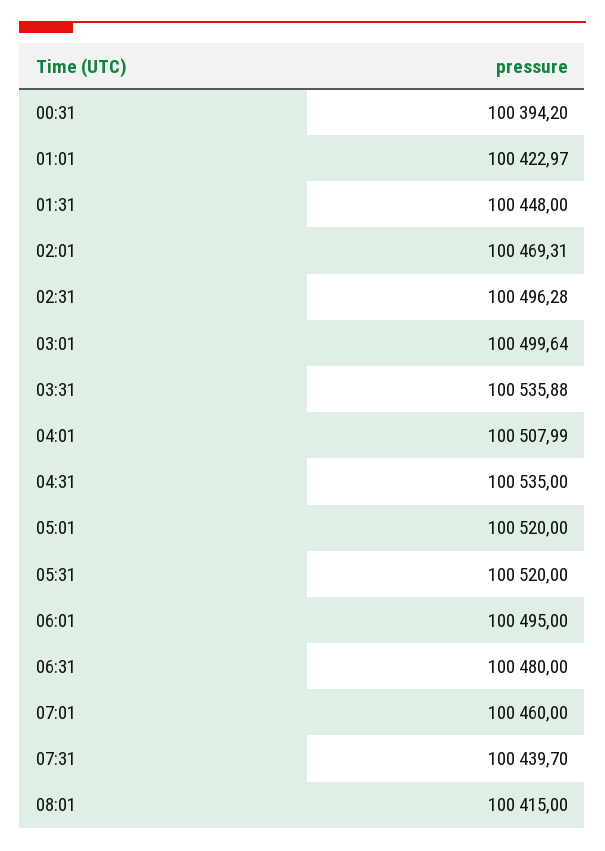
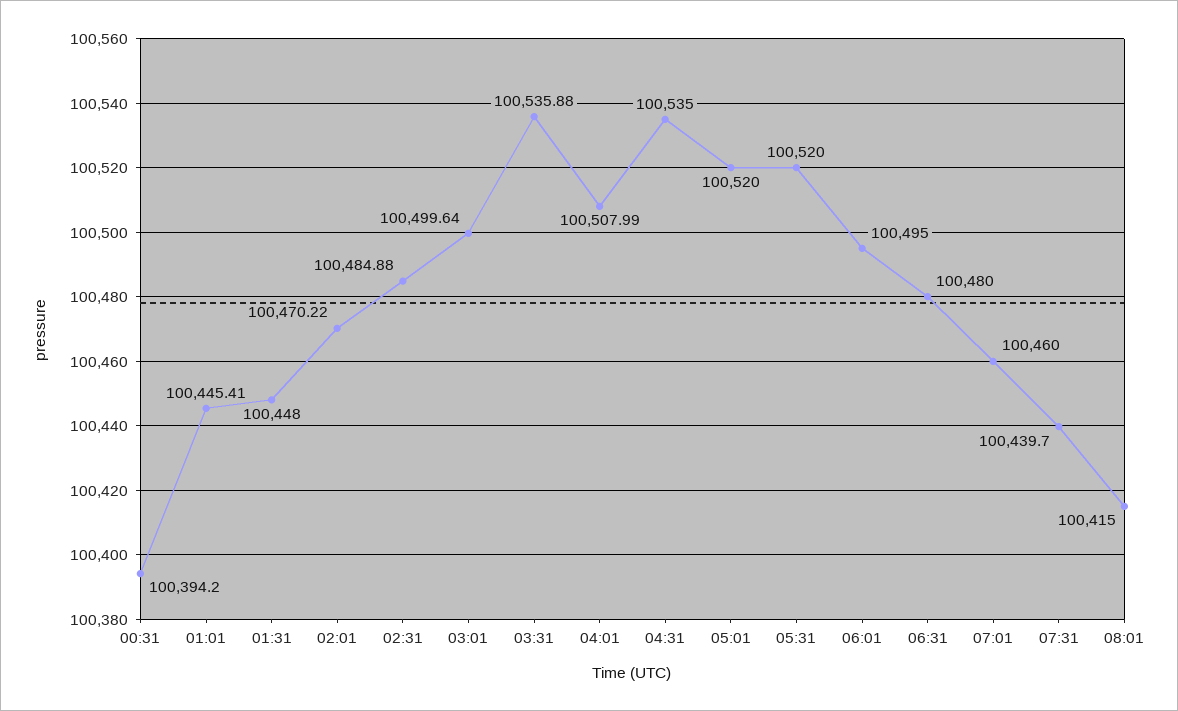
01:01: 100422.97 -> 100445.41
02:01: 100469.31 -> 100470.22
02:31: 100496.28 -> 100484.88

